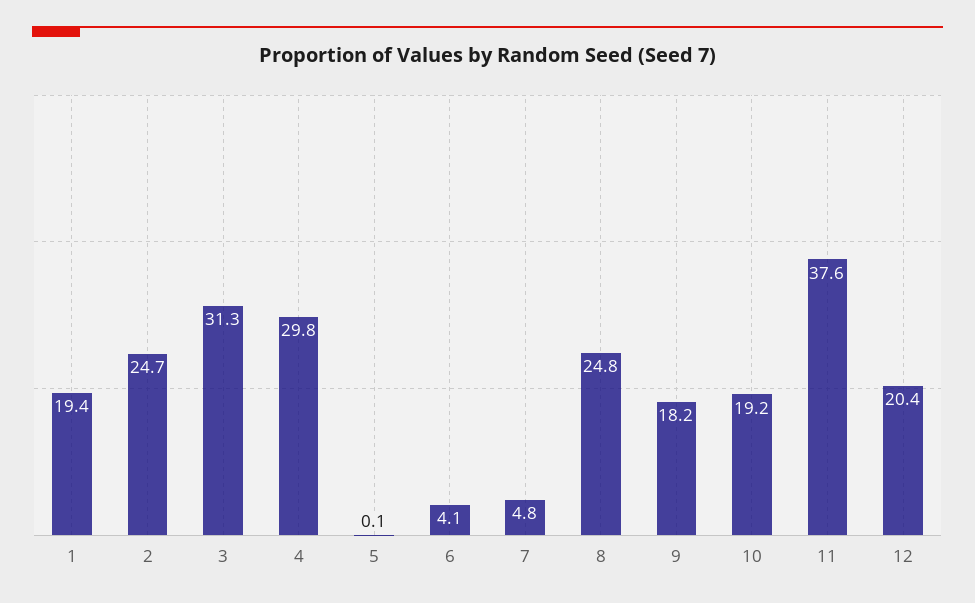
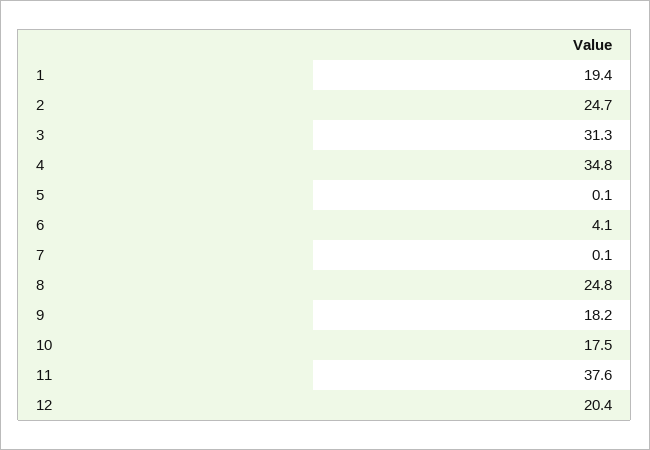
4: 29.8 -> 34.8
7: 4.8 -> 0.1
10: 19.2 -> 17.5

